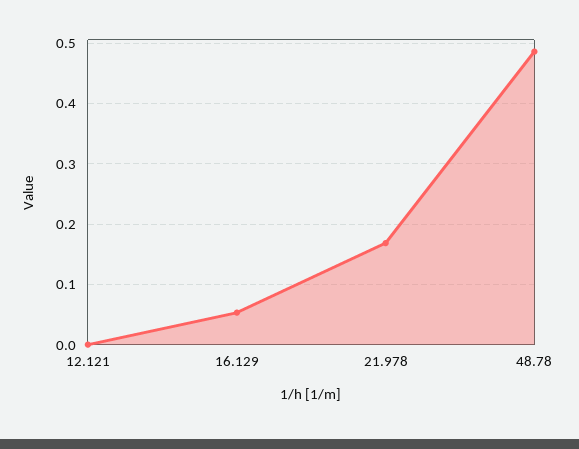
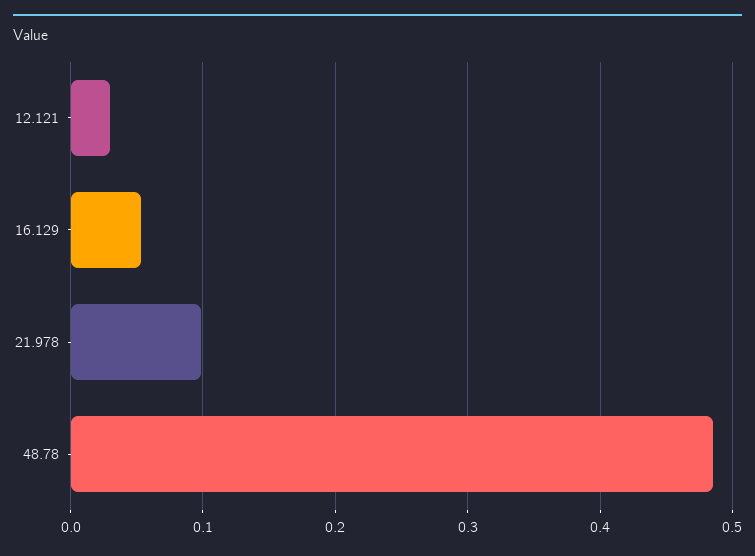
12.121: 0 -> 0.03
21.978: 0.17 -> 0.1

